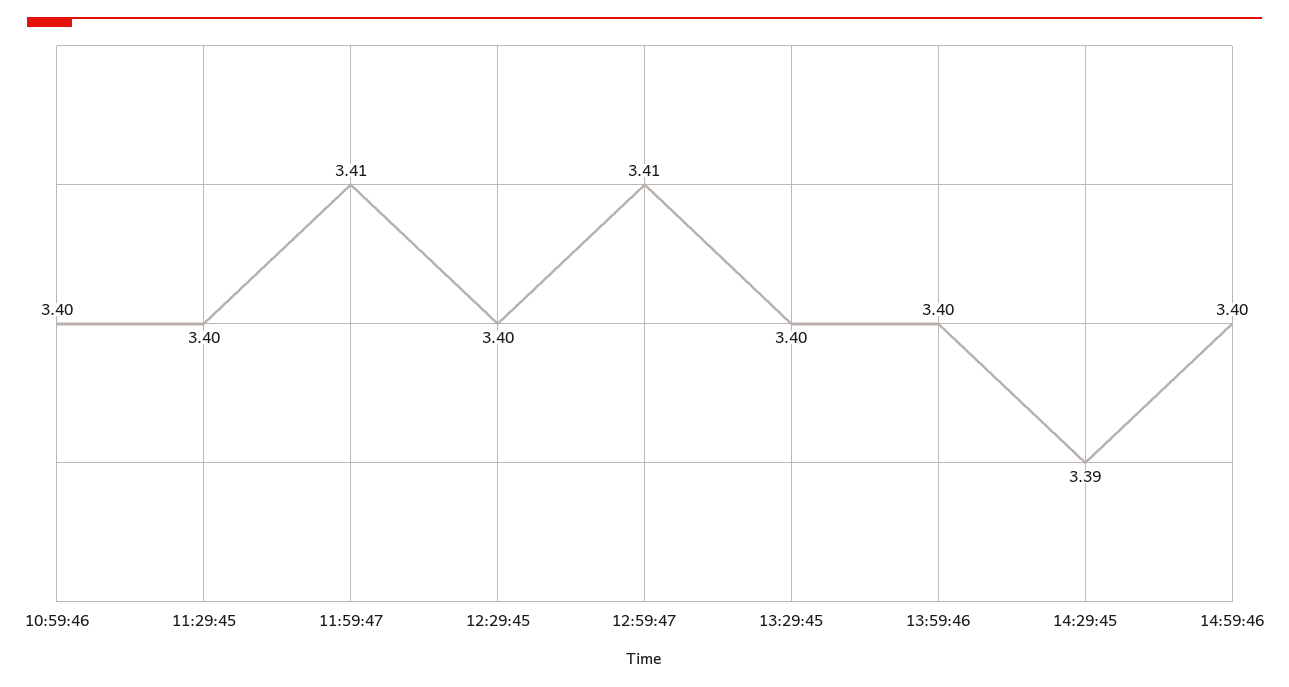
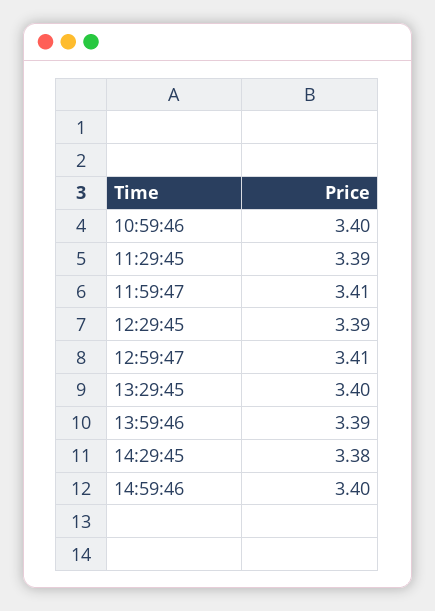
11:29:45: 3.4 -> 3.39
12:29:45: 3.4 -> 3.39
13:59:46: 3.4 -> 3.39
14:29:45: 3.39 -> 3.38

